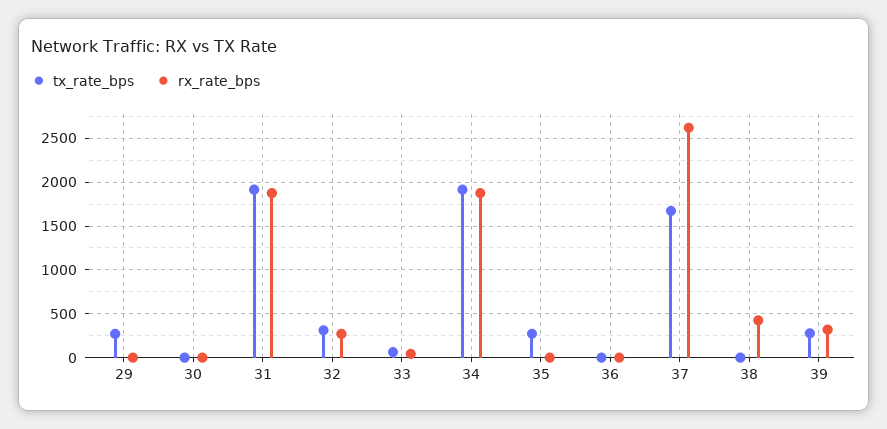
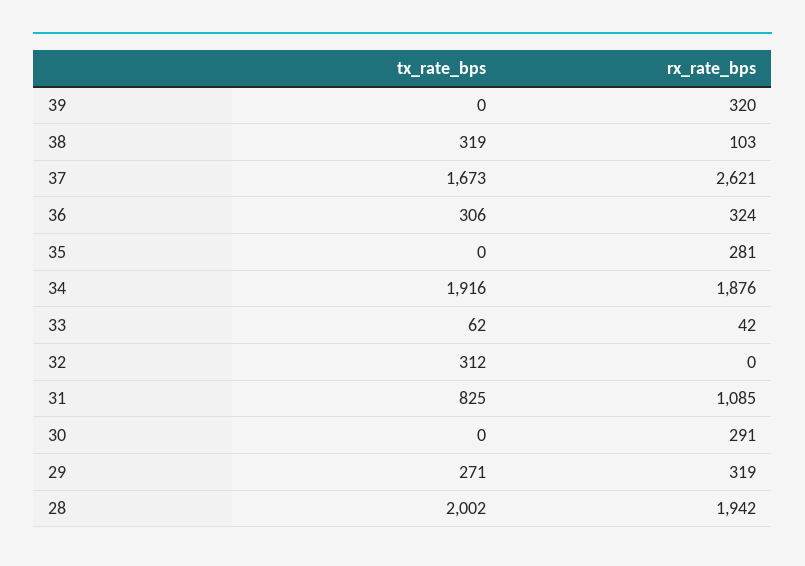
rx_rate_bps, 29: 0 -> 319
rx_rate_bps, 30: 0 -> 291
tx_rate_bps, 31: 1900 -> 825
rx_rate_bps, 31: 1900 -> 1085
rx_rate_bps, 32: 300 -> 0
tx_rate_bps, 35: 300 -> 0
rx_rate_bps, 35: 0 -> 281
tx_rate_bps, 36: 0 -> 306
rx_rate_bps, 36: 0 -> 324
tx_rate_bps, 38: 0 -> 319
rx_rate_bps, 38: 400 -> 103
tx_rate_bps, 39: 300 -> 0
tx_rate_bps, 28: none -> 2002
rx_rate_bps, 28: none -> 1942

